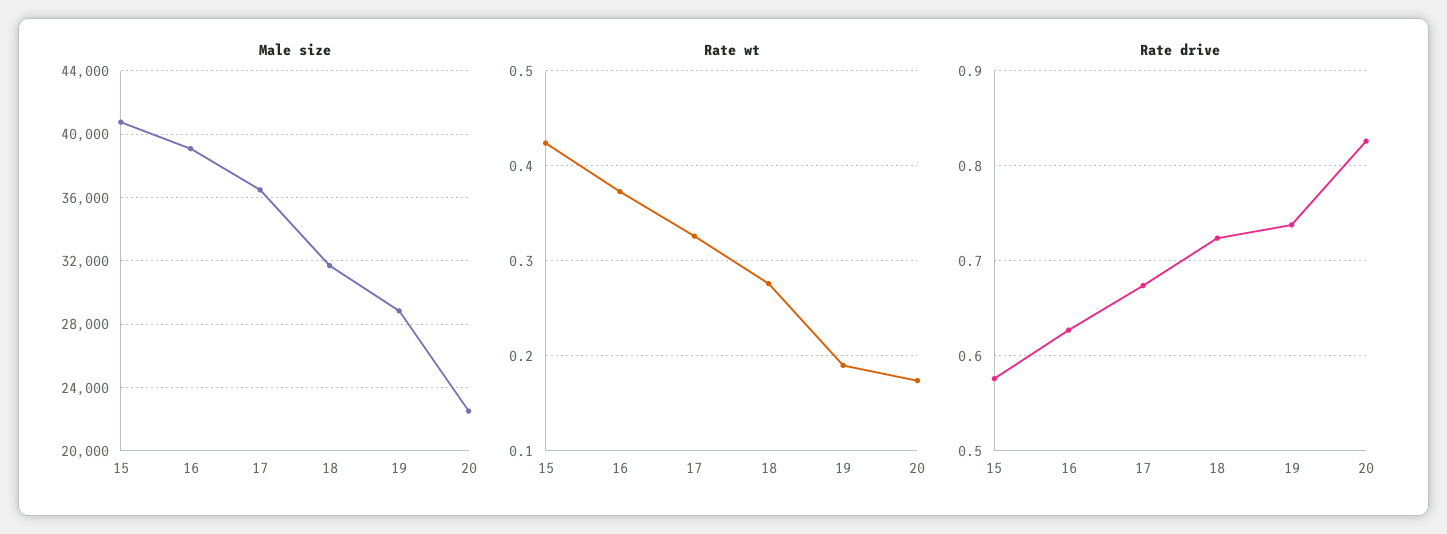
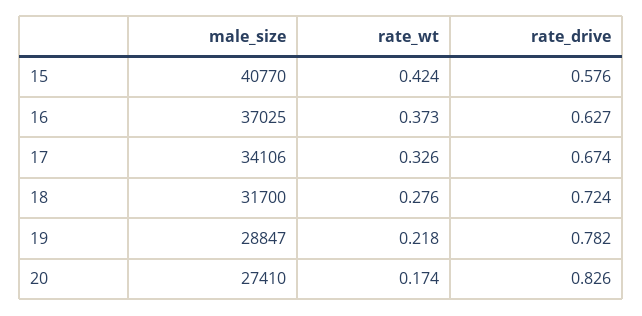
Male size, 16: 39000 -> 37025
Male size, 17: 36500 -> 34106
Male size, 20: 22500 -> 27410
Rate wt, 19: 0.19 -> 0.218
Rate drive, 19: 0.74 -> 0.782

